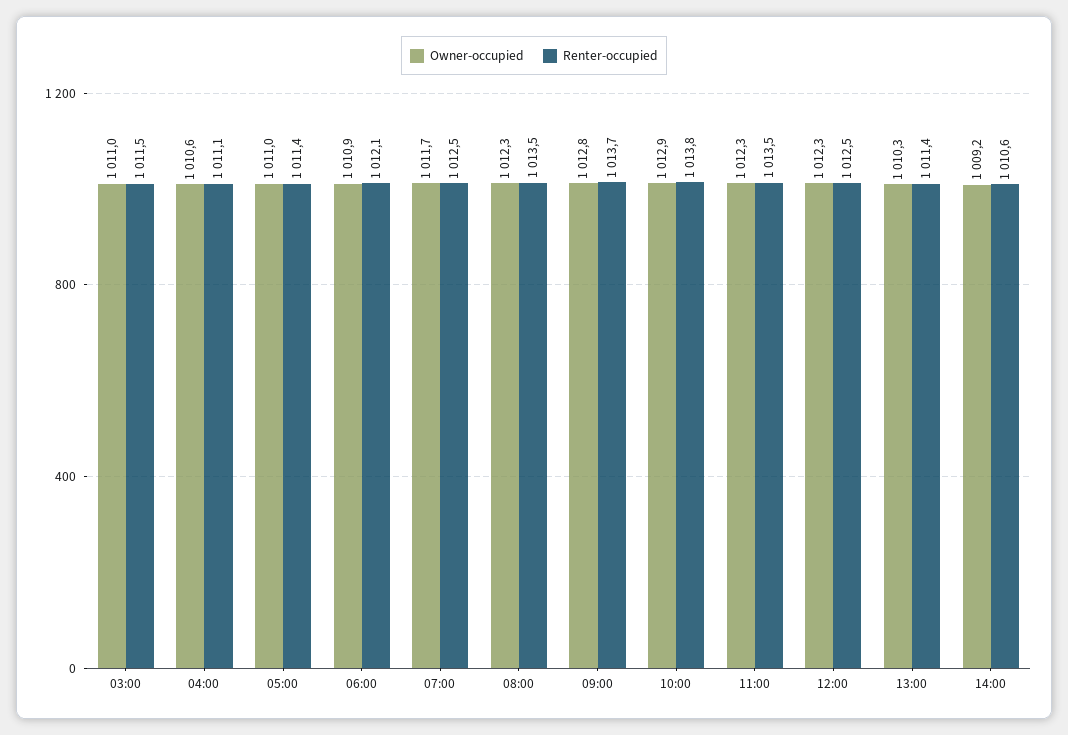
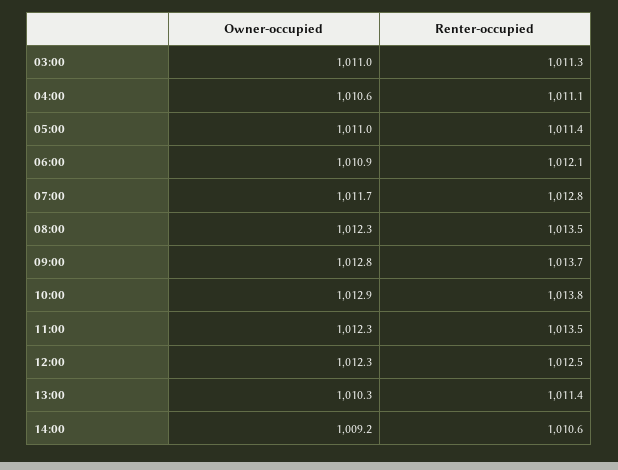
Renter-occupied, 03:00: 1011.5 -> 1011.3
Renter-occupied, 07:00: 1012.5 -> 1012.8

